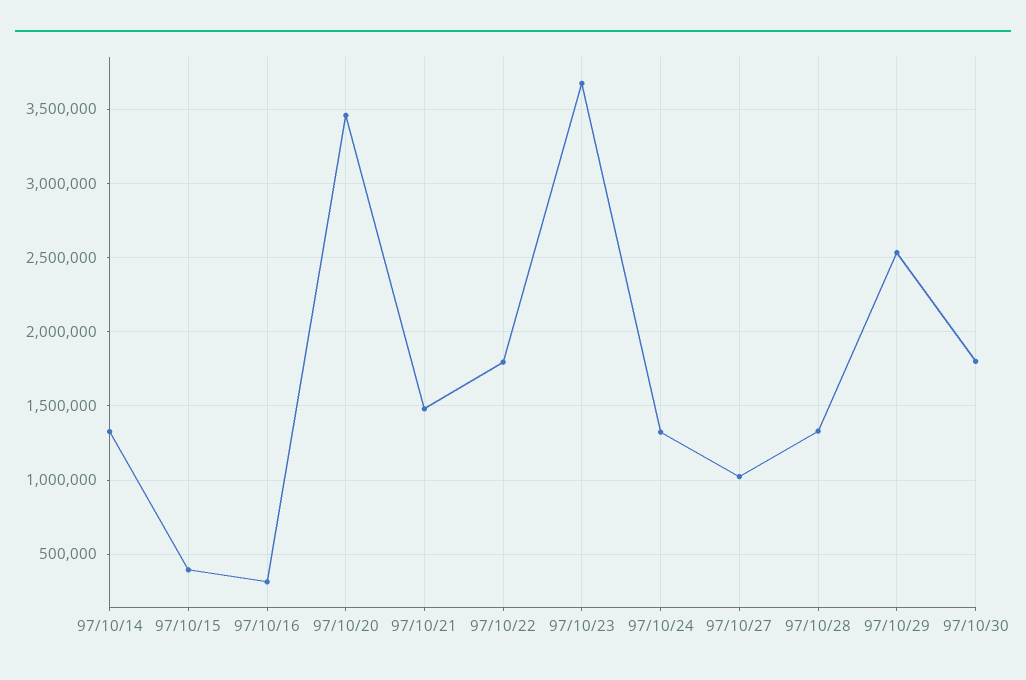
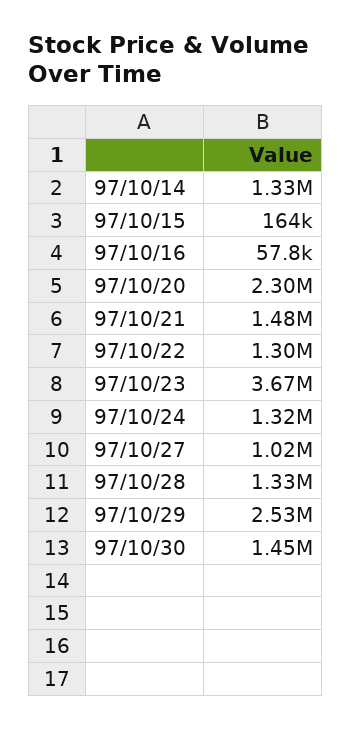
97/10/15: 400000 -> 164000
97/10/16: 300000 -> 57800
97/10/20: 3450000 -> 2300000
97/10/22: 1800000 -> 1300000
97/10/30: 1800000 -> 1450000

